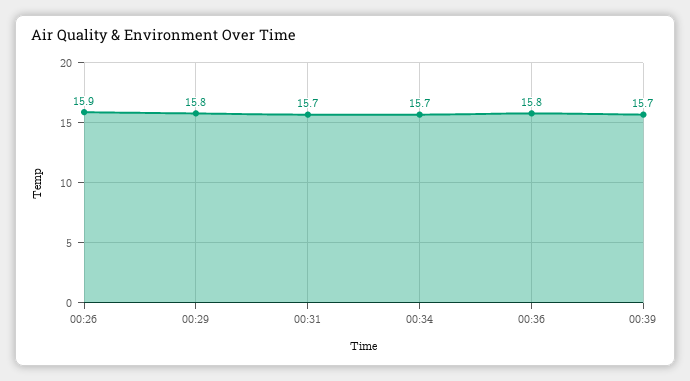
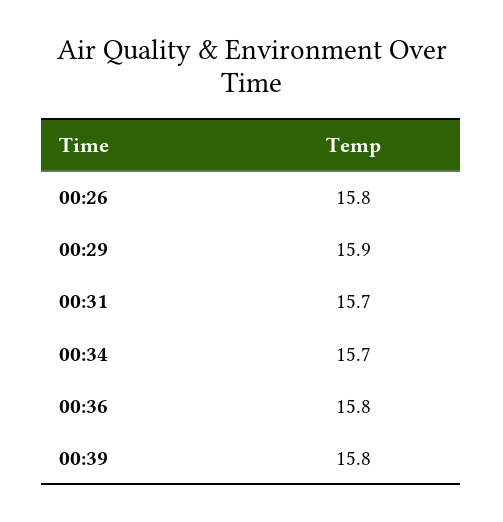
00:26: 15.9 -> 15.8
00:29: 15.8 -> 15.9
00:39: 15.7 -> 15.8

